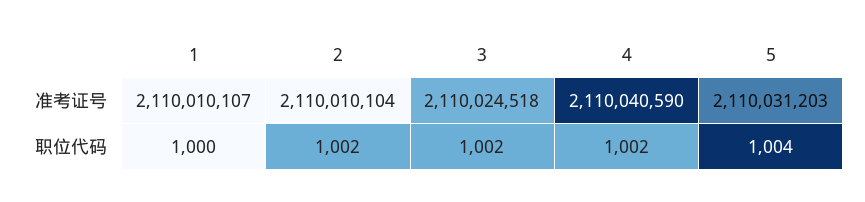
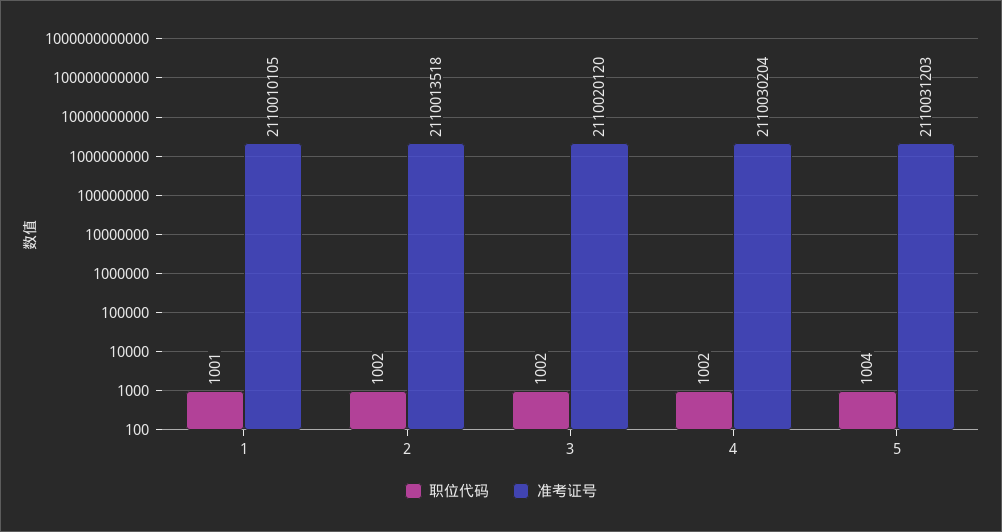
准考证号, 1: 2110010107 -> 2110010105
准考证号, 2: 2110010104 -> 2110013518
准考证号, 3: 2110024518 -> 2110020120
准考证号, 4: 2110040590 -> 2110030204
职位代码, 1: 1000 -> 1001

